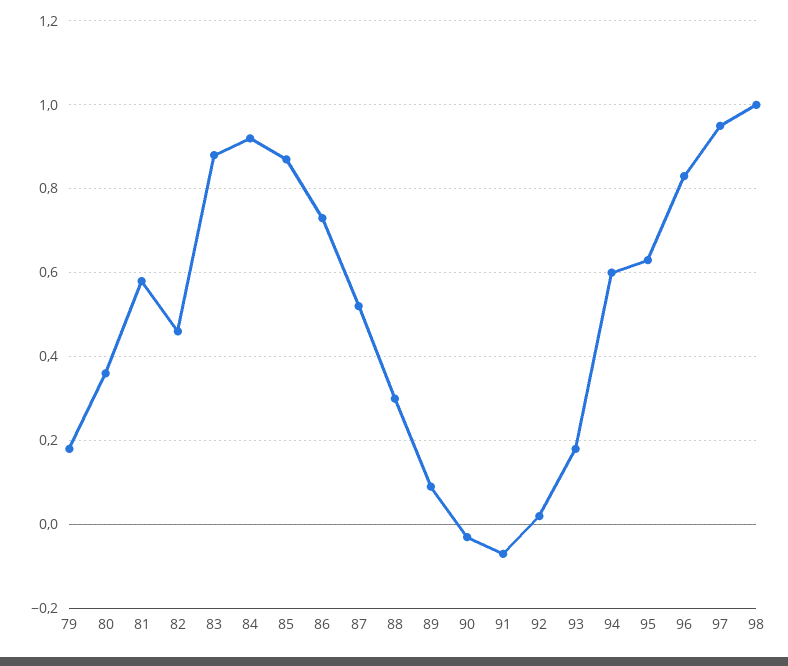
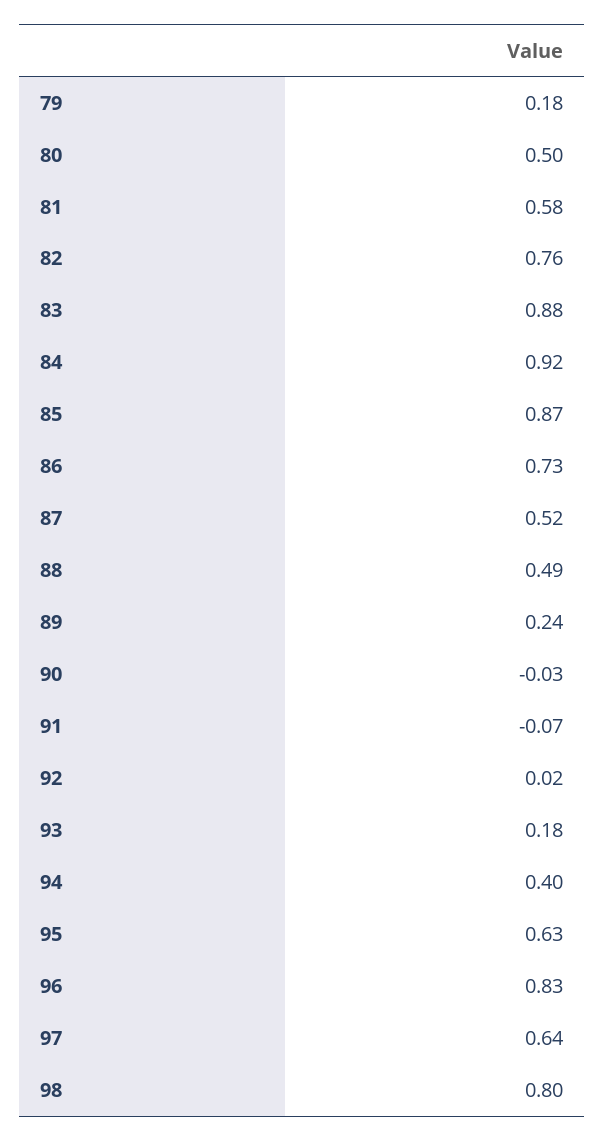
80: 0.35 -> 0.5
82: 0.45 -> 0.76
88: 0.3 -> 0.49
89: 0.1 -> 0.24
94: 0.6 -> 0.4
97: 0.95 -> 0.64
98: 1 -> 0.8

